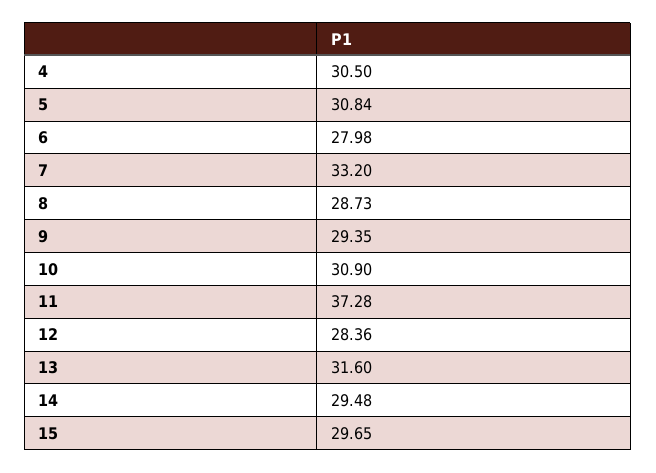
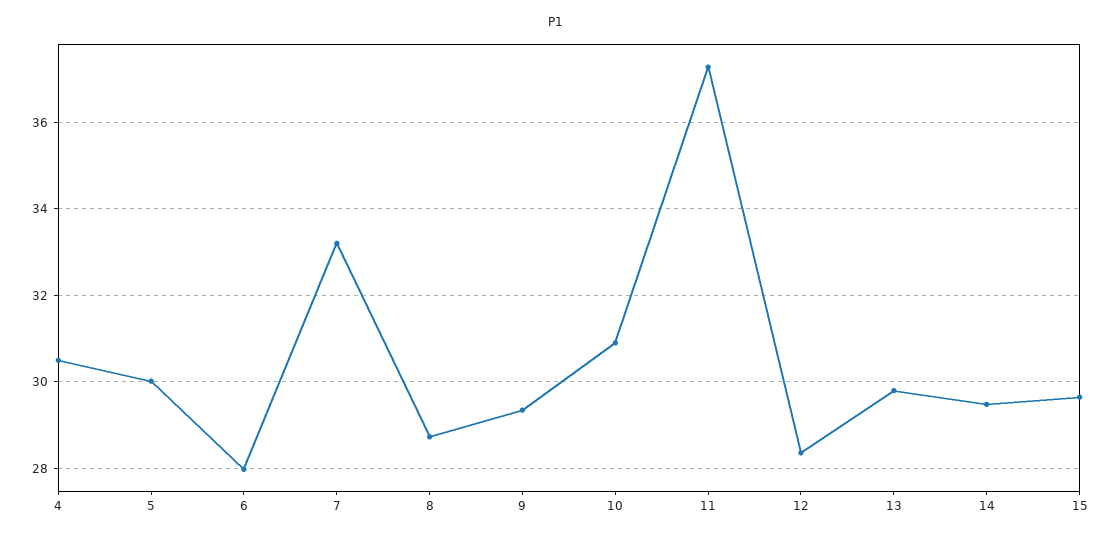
5: 30.84 -> 30
13: 31.6 -> 29.8

